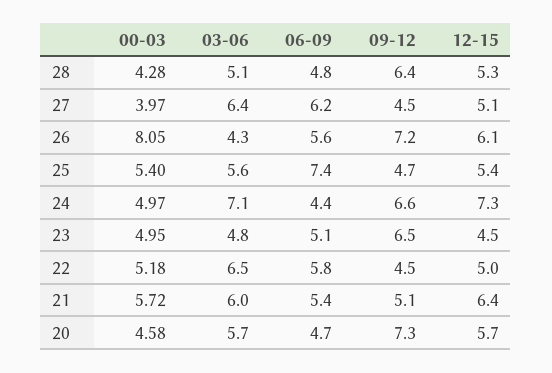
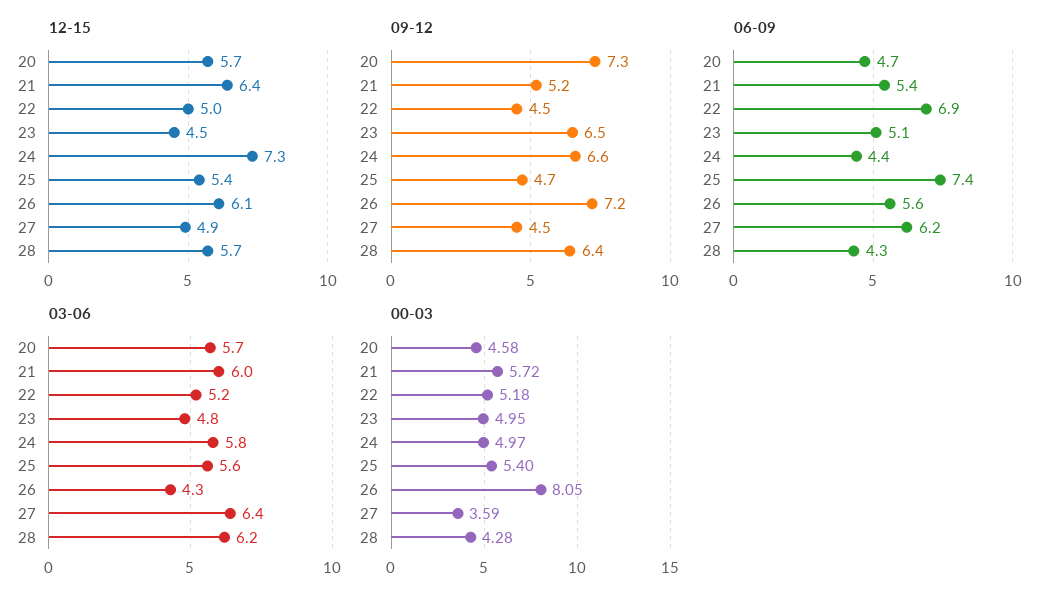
03-06, 28: 5.1 -> 6.2
06-09, 28: 4.8 -> 4.3
12-15, 28: 5.3 -> 5.7
00-03, 27: 3.97 -> 3.59
12-15, 27: 5.1 -> 4.9
03-06, 24: 7.1 -> 5.8
03-06, 22: 6.5 -> 5.2
06-09, 22: 5.8 -> 6.9
09-12, 21: 5.1 -> 5.2

